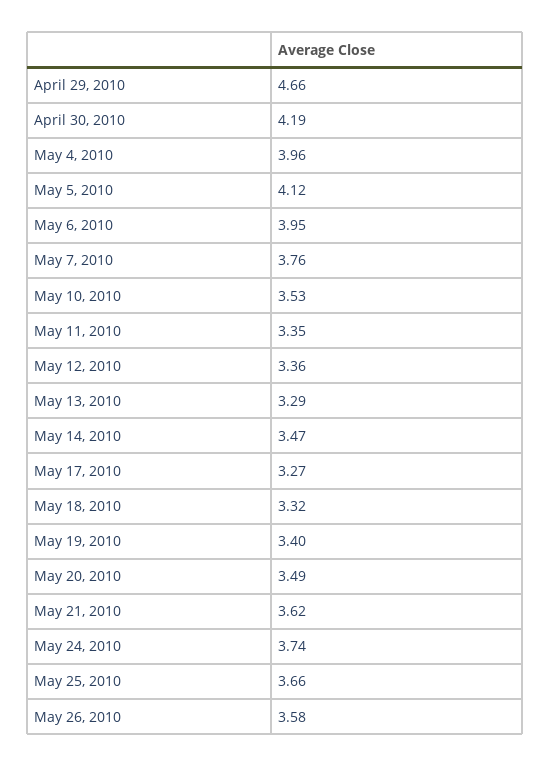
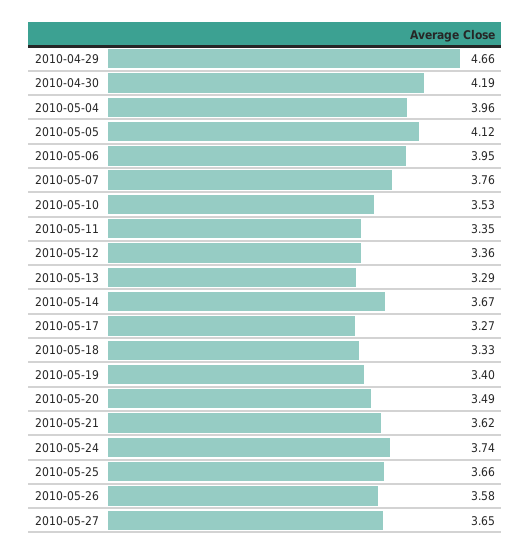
May 14, 2010: 3.47 -> 3.67
May 18, 2010: 3.32 -> 3.33
2010-05-27: none -> 3.65

